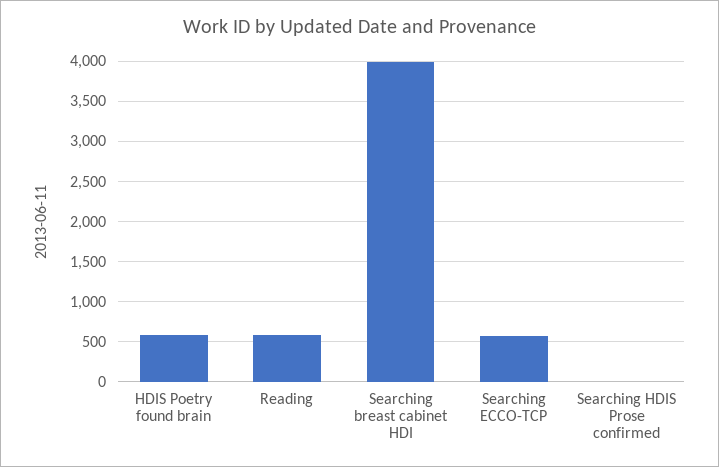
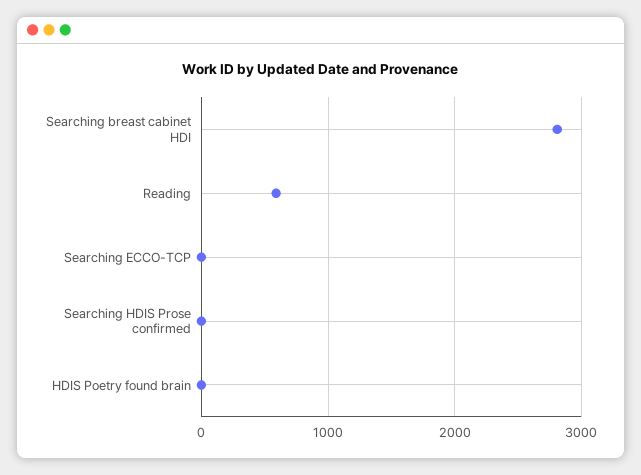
HDIS Poetry found brain: 600 -> 0
Searching breast cabinet HDI: 4000 -> 2800
Searching ECCO-TCP: 600 -> 0

